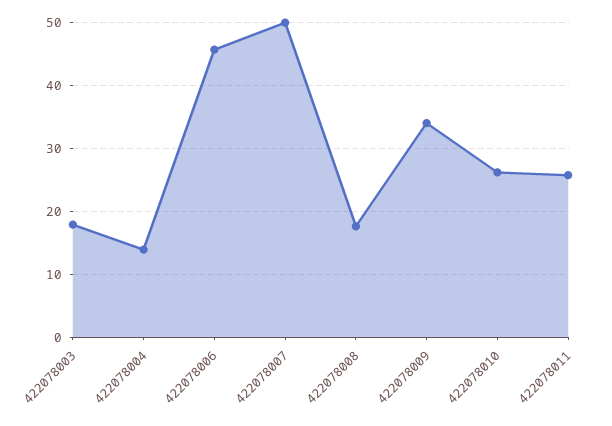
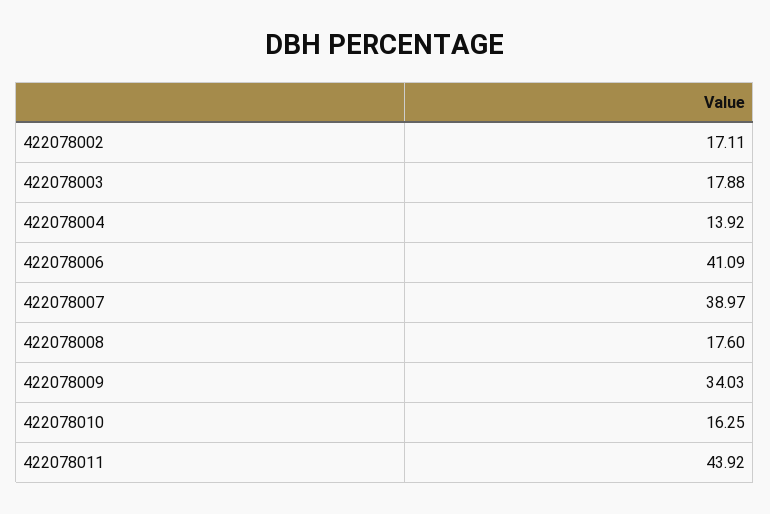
422078006: 46 -> 41.09
422078007: 50 -> 38.97
422078010: 26 -> 16.25
422078011: 26 -> 43.92
422078002: none -> 17.11

